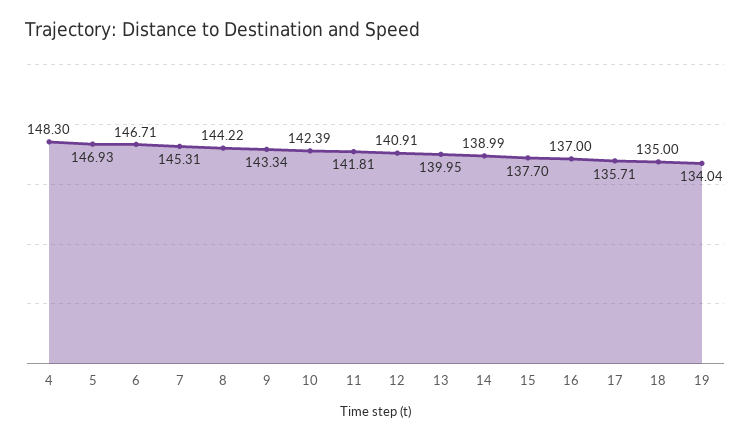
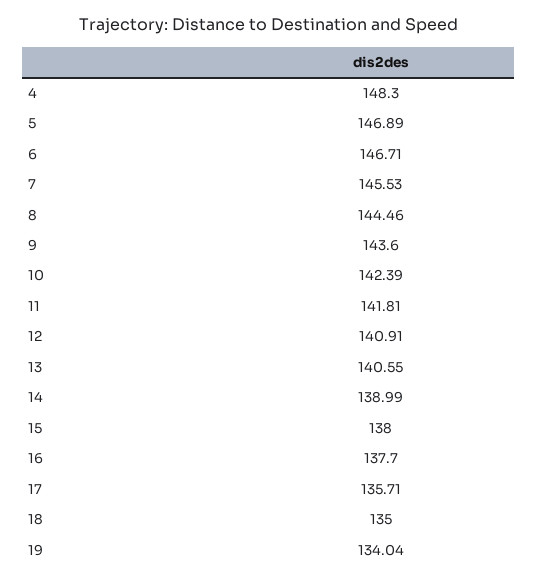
5: 146.93 -> 146.89
7: 145.31 -> 145.53
8: 144.22 -> 144.46
9: 143.34 -> 143.6
13: 139.95 -> 140.55
15: 137.7 -> 138
16: 137 -> 137.7

